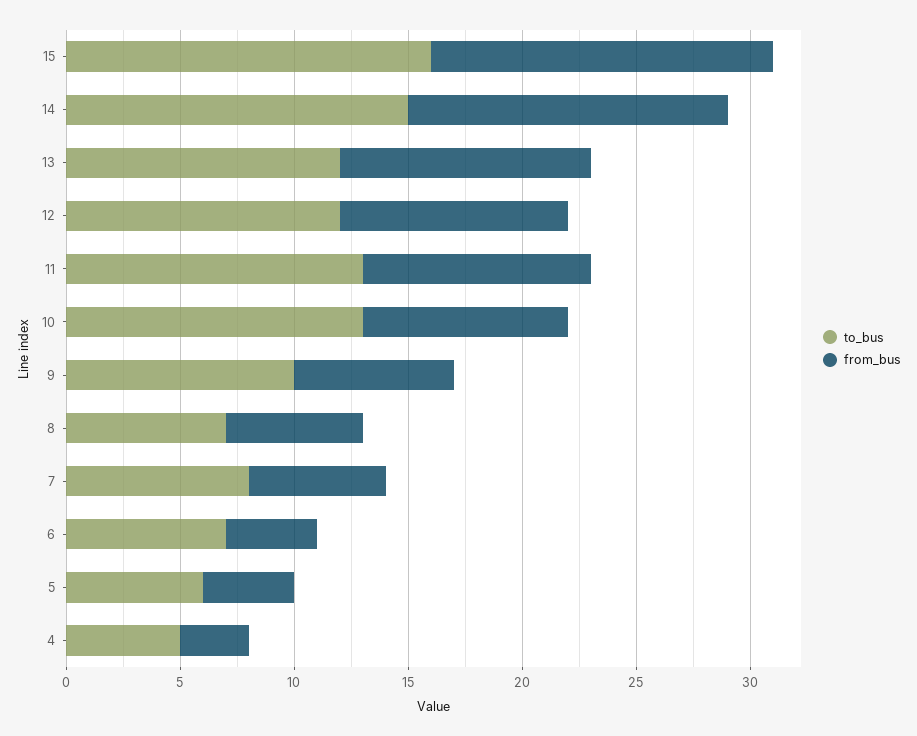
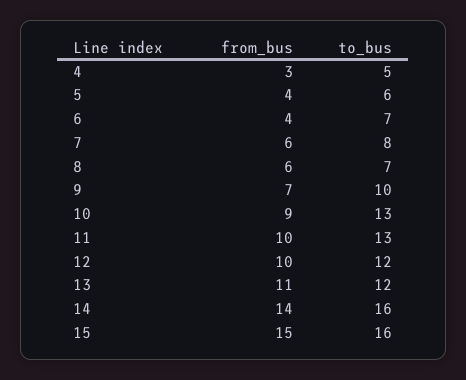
to_bus, 14: 15 -> 16

